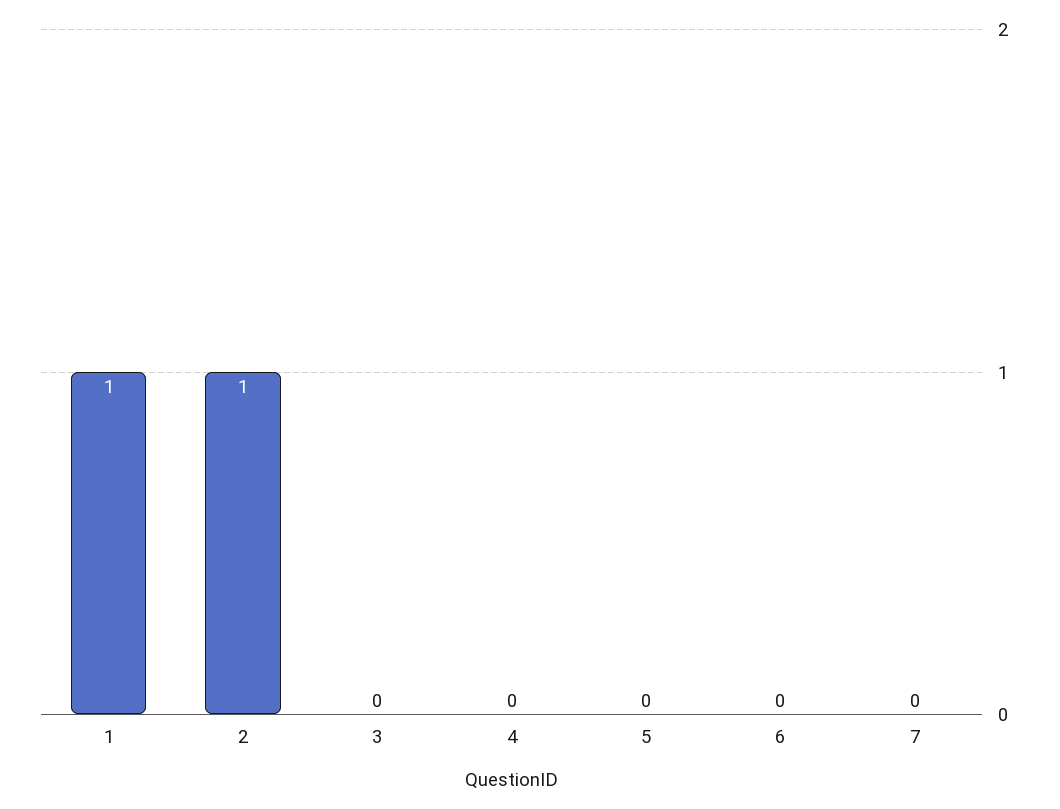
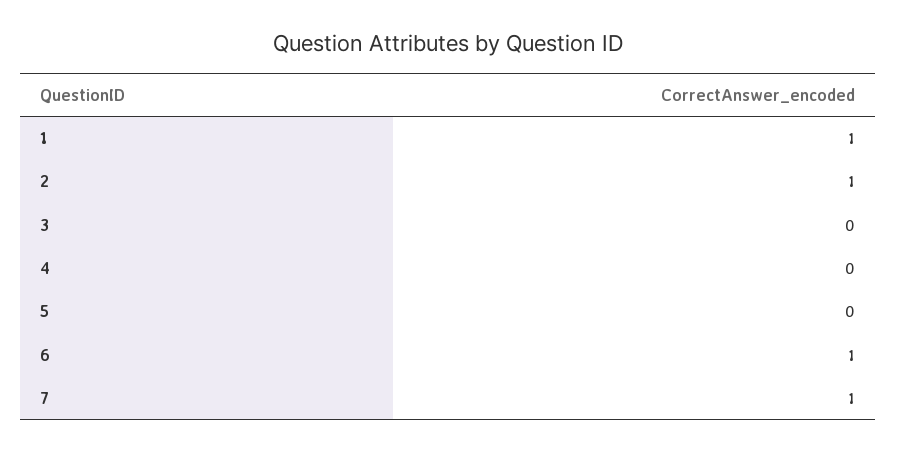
6: 0 -> 1
7: 0 -> 1

